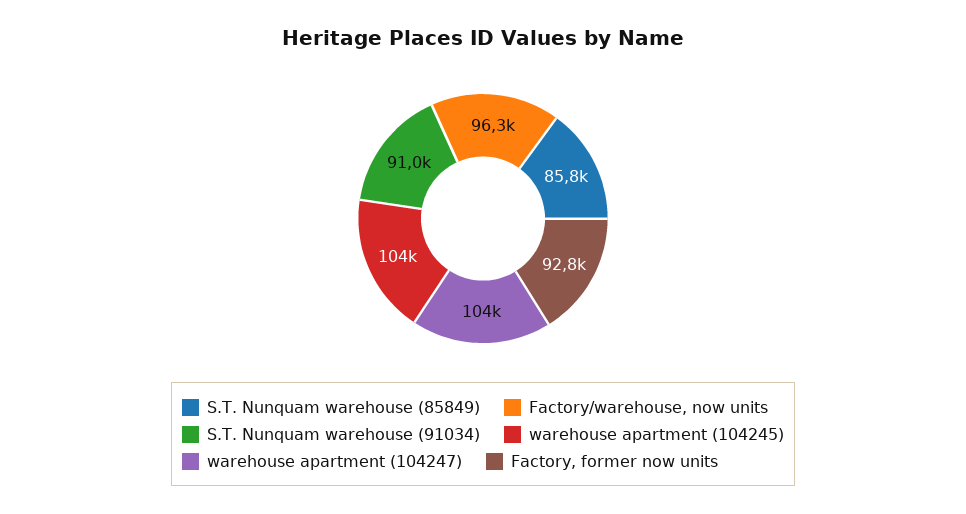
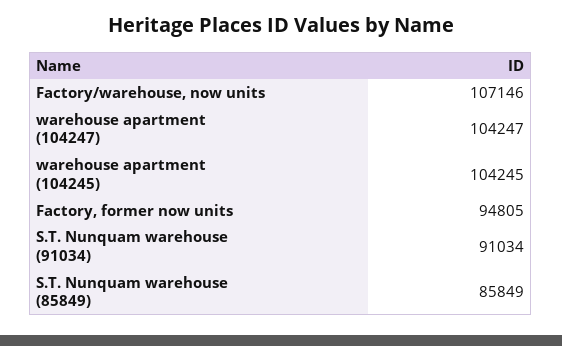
Factory/warehouse, now units: 96300 -> 107146
Factory, former now units: 92800 -> 94805

